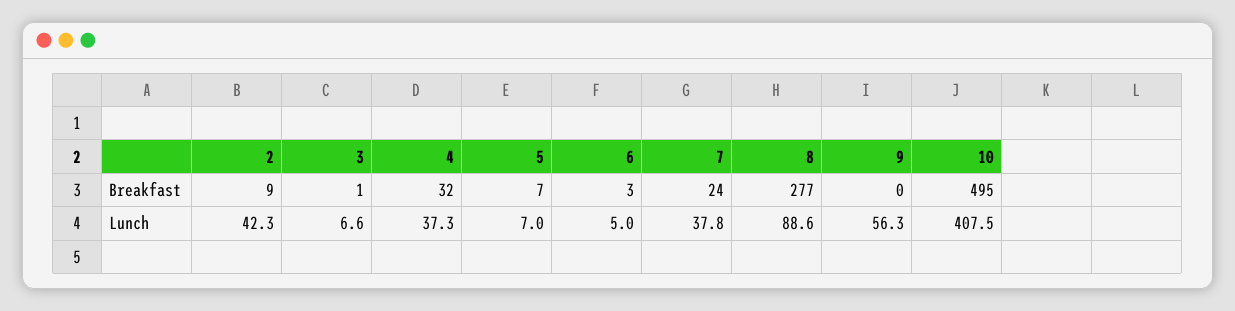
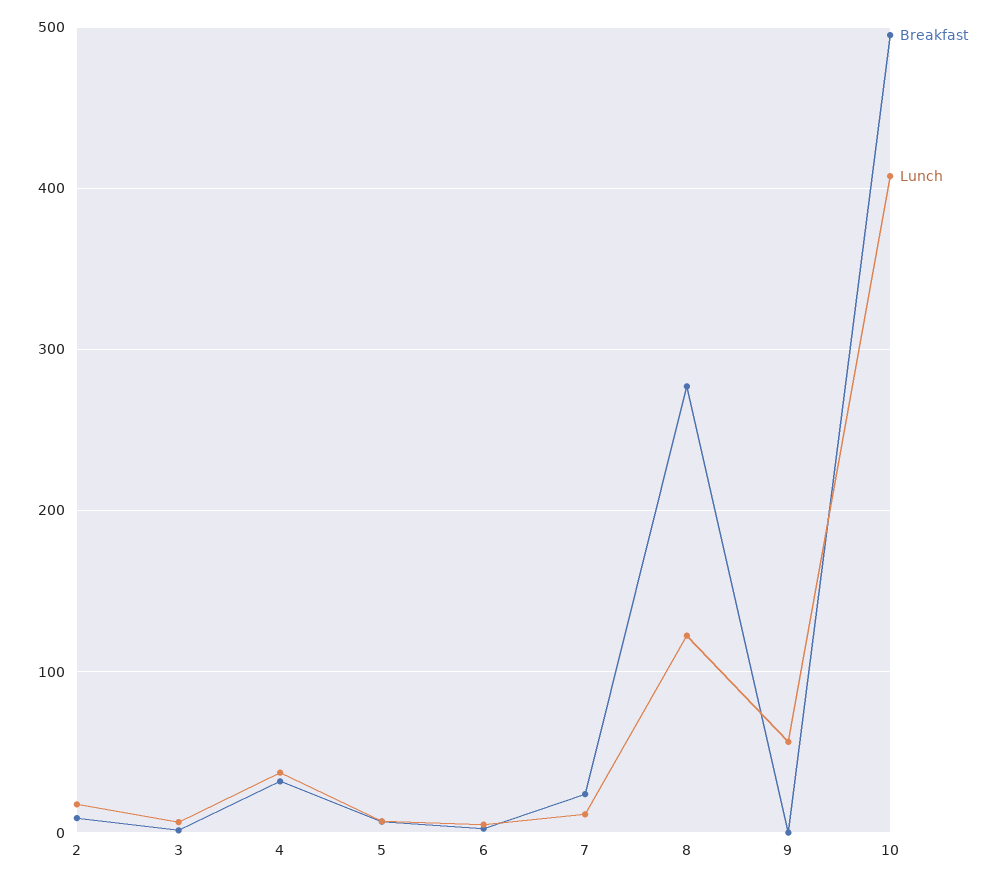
Lunch, 2: 42.3 -> 20
Lunch, 7: 37.8 -> 10
Lunch, 8: 88.6 -> 120

